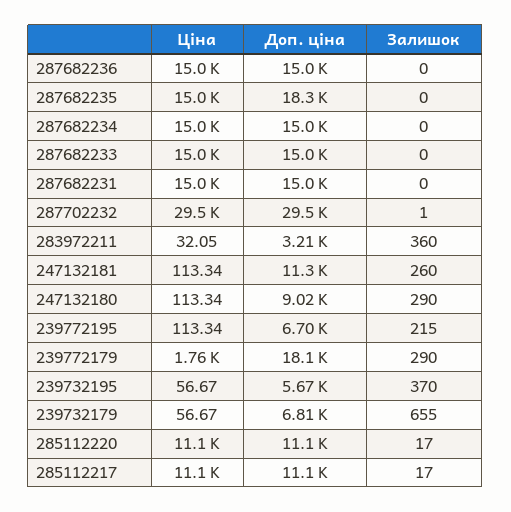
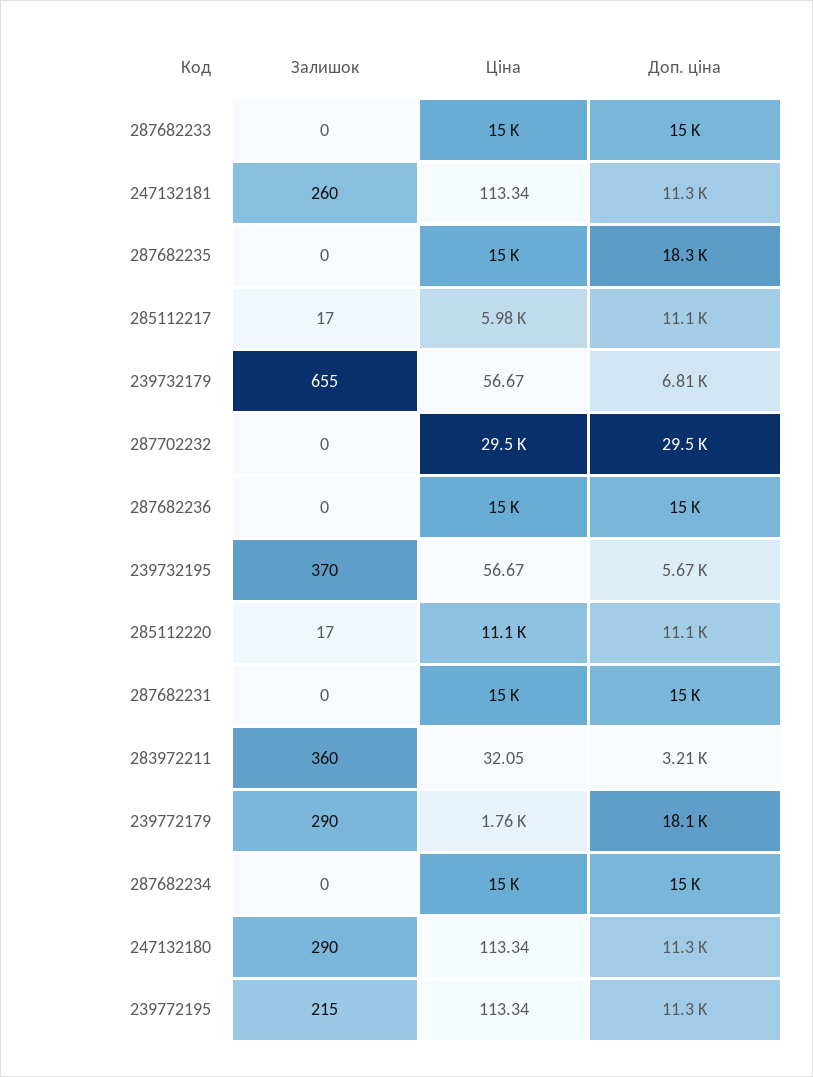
Залишок, 287702232: 1 -> 0
Доп. ціна, 247132180: 9020 -> 11300
Доп. ціна, 239772195: 6700 -> 11300
Ціна, 285112217: 11100 -> 5980

